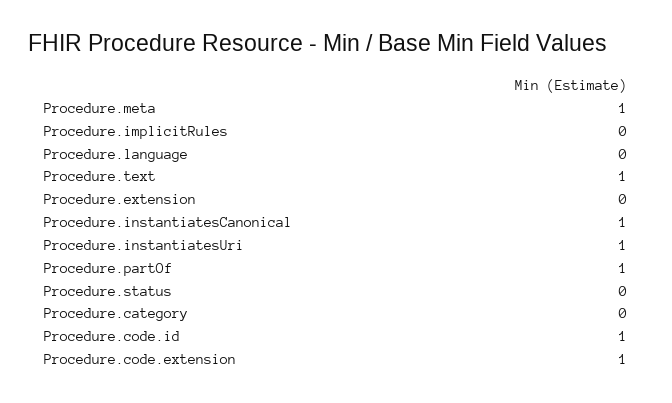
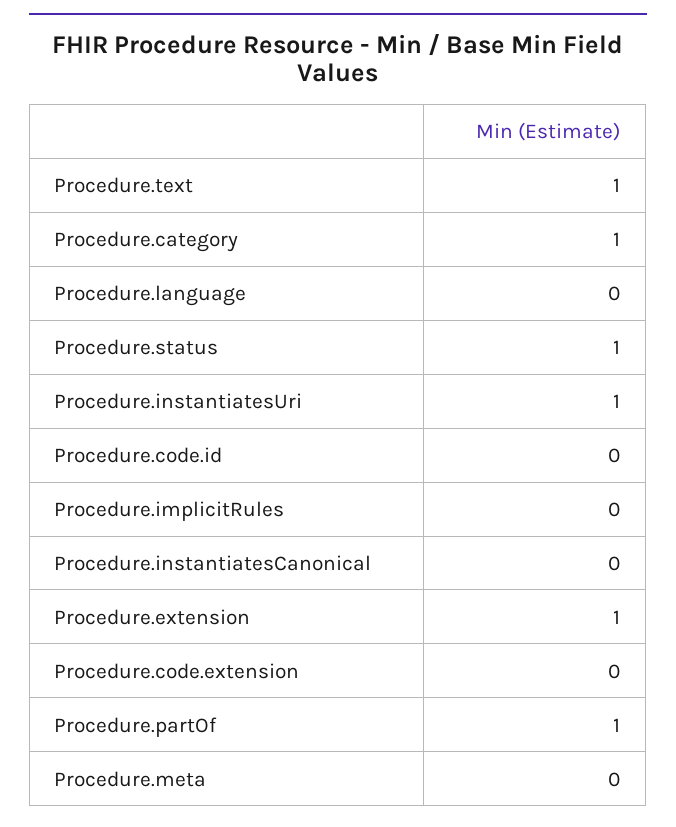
Procedure.meta: 1 -> 0
Procedure.extension: 0 -> 1
Procedure.instantiatesCanonical: 1 -> 0
Procedure.status: 0 -> 1
Procedure.category: 0 -> 1
Procedure.code.id: 1 -> 0
Procedure.code.extension: 1 -> 0

